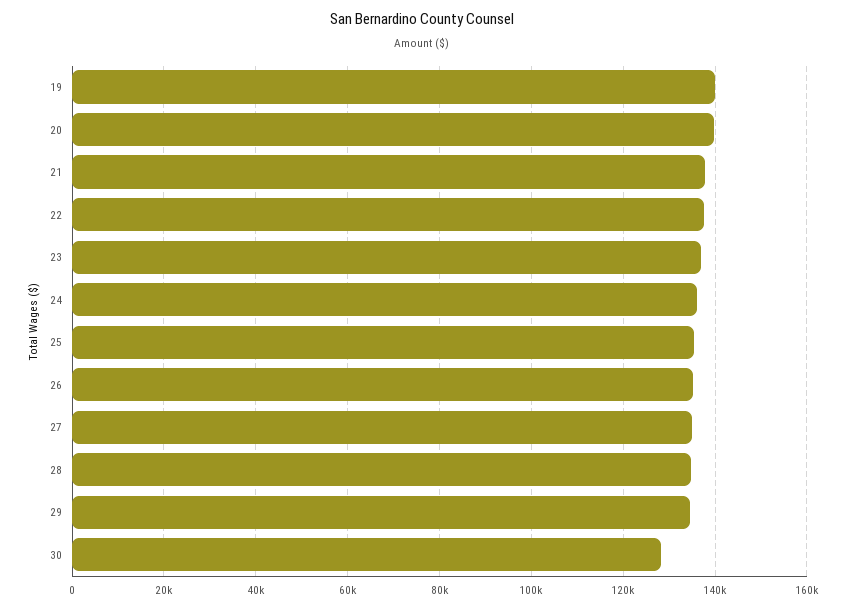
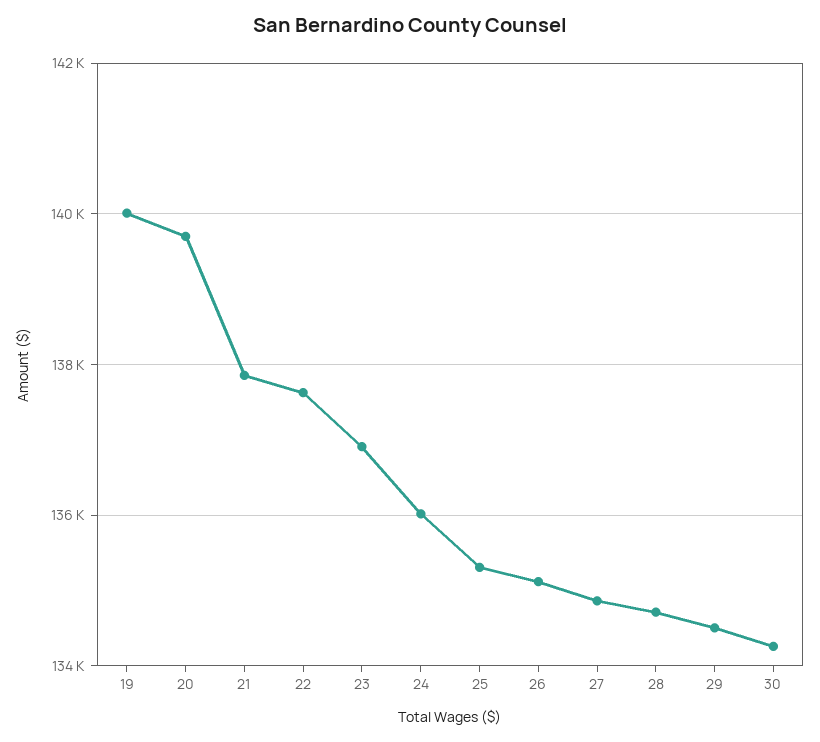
30: 128000 -> 134200

